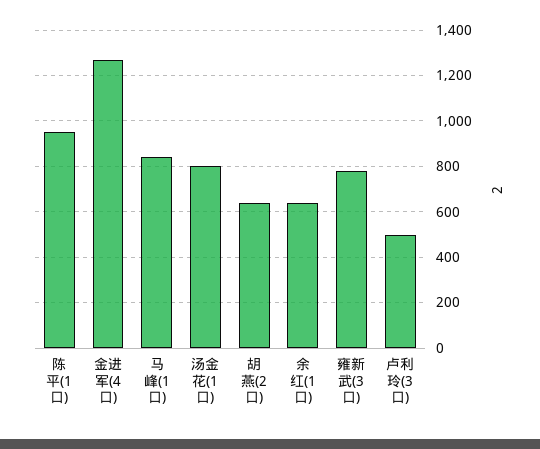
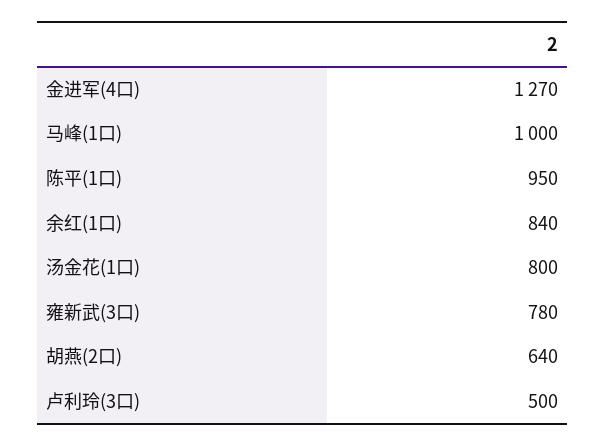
马峰(1口): 850 -> 1000
余红(1口): 650 -> 840

